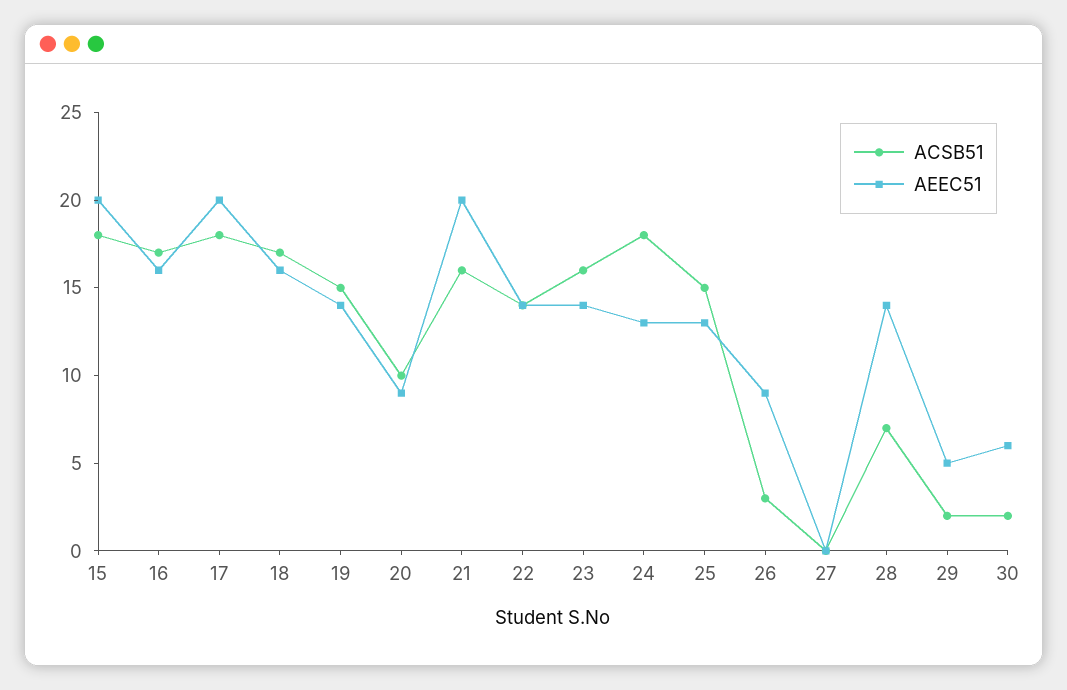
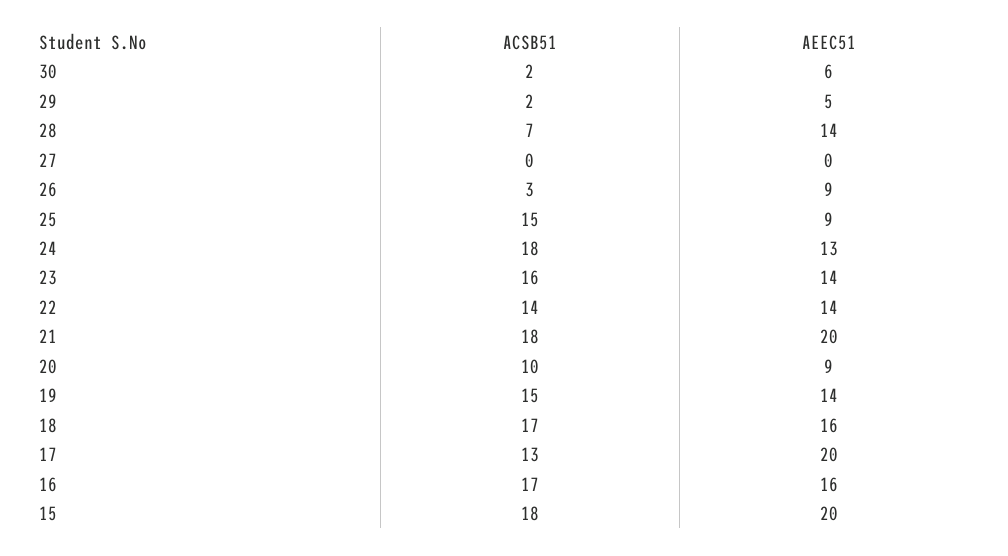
ACSB51, 17: 18 -> 13
ACSB51, 21: 16 -> 18
AEEC51, 25: 13 -> 9

